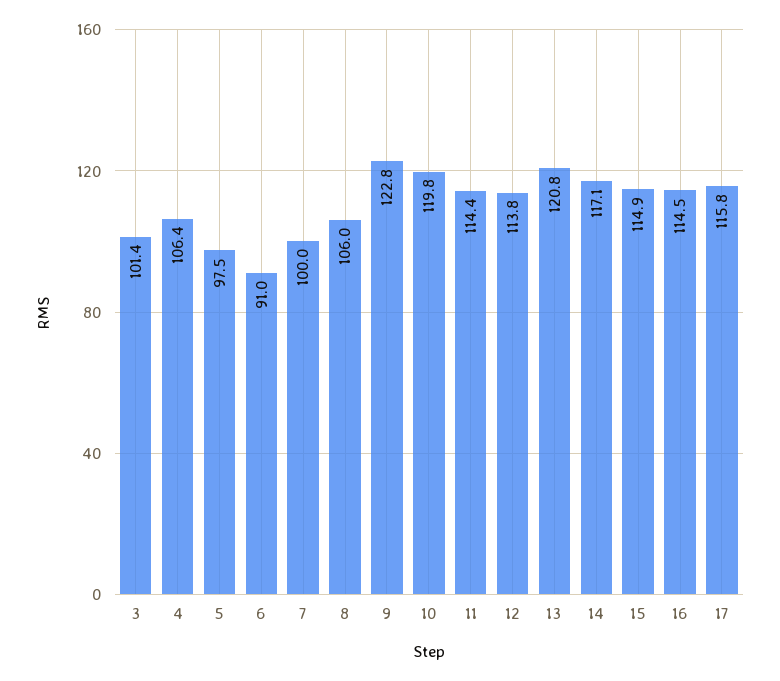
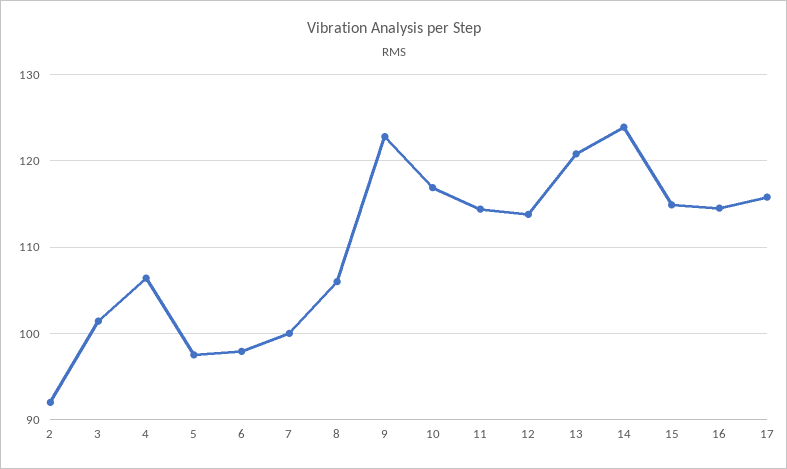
6: 91 -> 98
10: 119.8 -> 117
14: 117.1 -> 124
2: none -> 92

